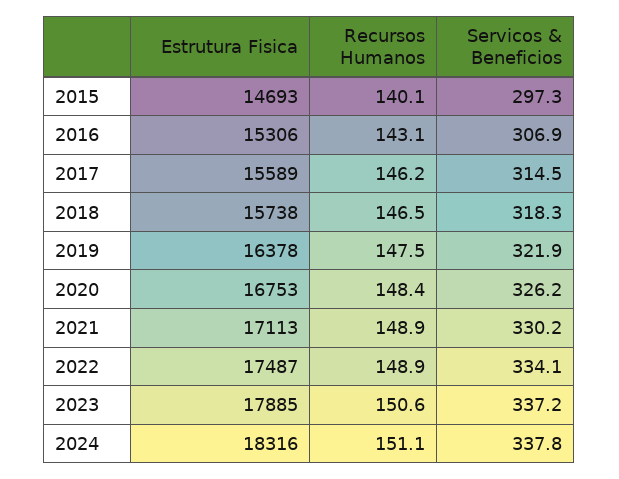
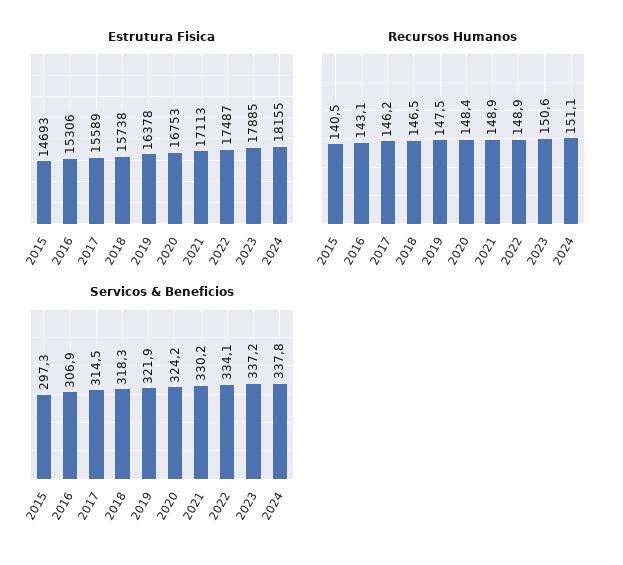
Recursos Humanos, 2015: 140.1 -> 140.5
Servicos & Beneficios, 2020: 326.2 -> 324.2
Estrutura Fisica, 2024: 18316 -> 18155

